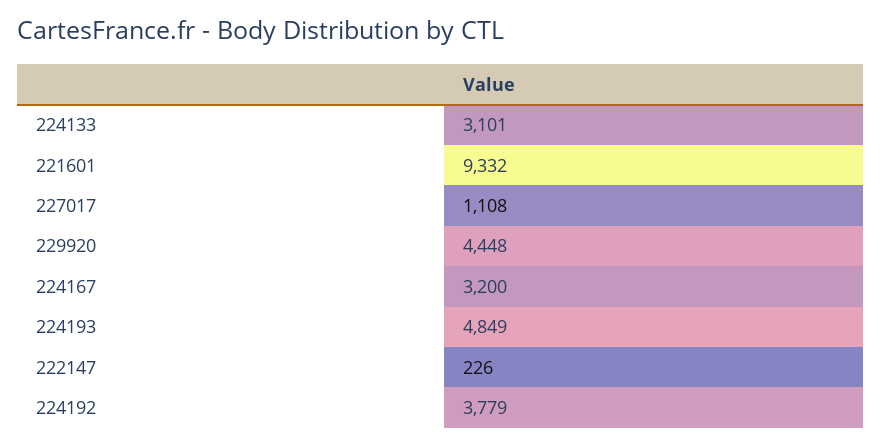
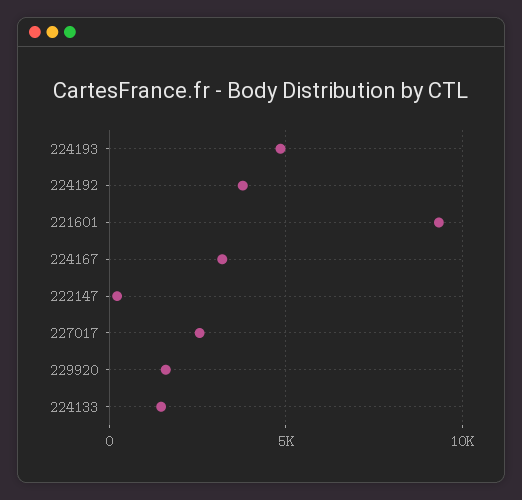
224133: 3101 -> 1500
227017: 1108 -> 2500
229920: 4448 -> 1500

